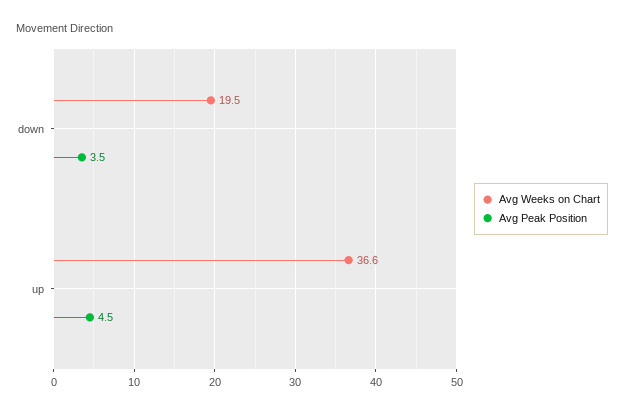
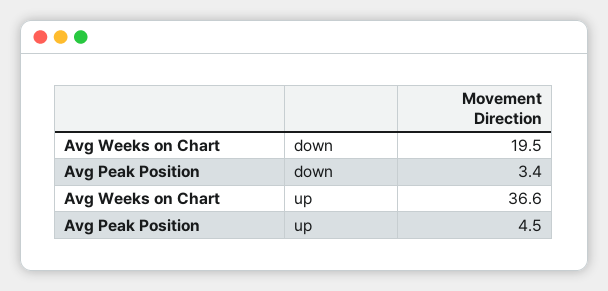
Avg Peak Position, down: 3.5 -> 3.4

